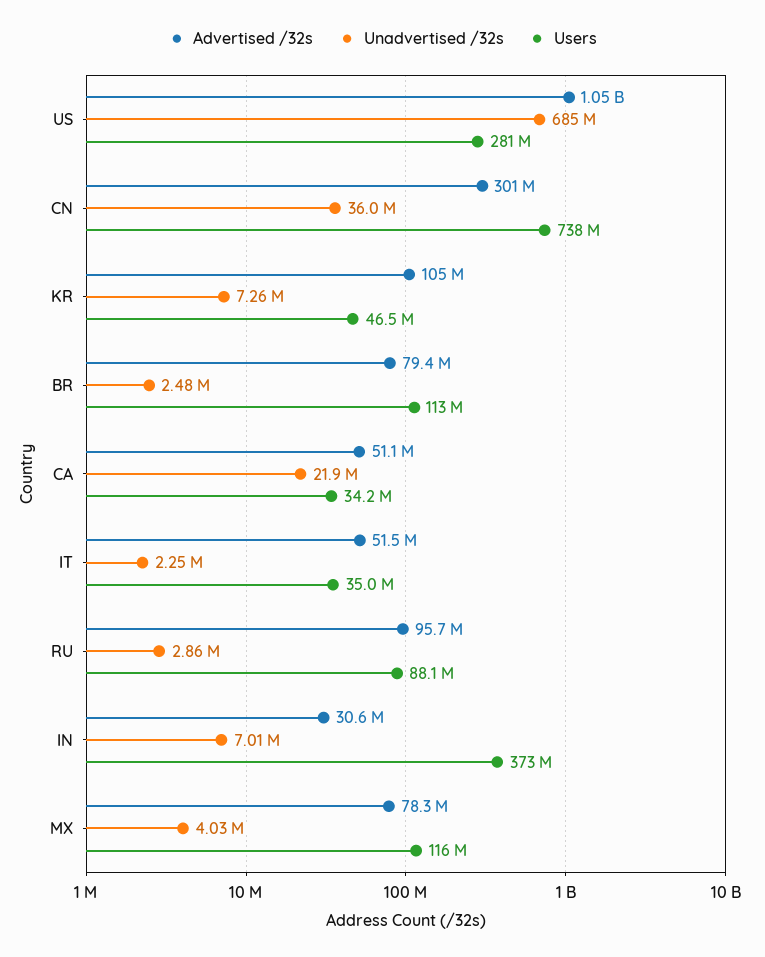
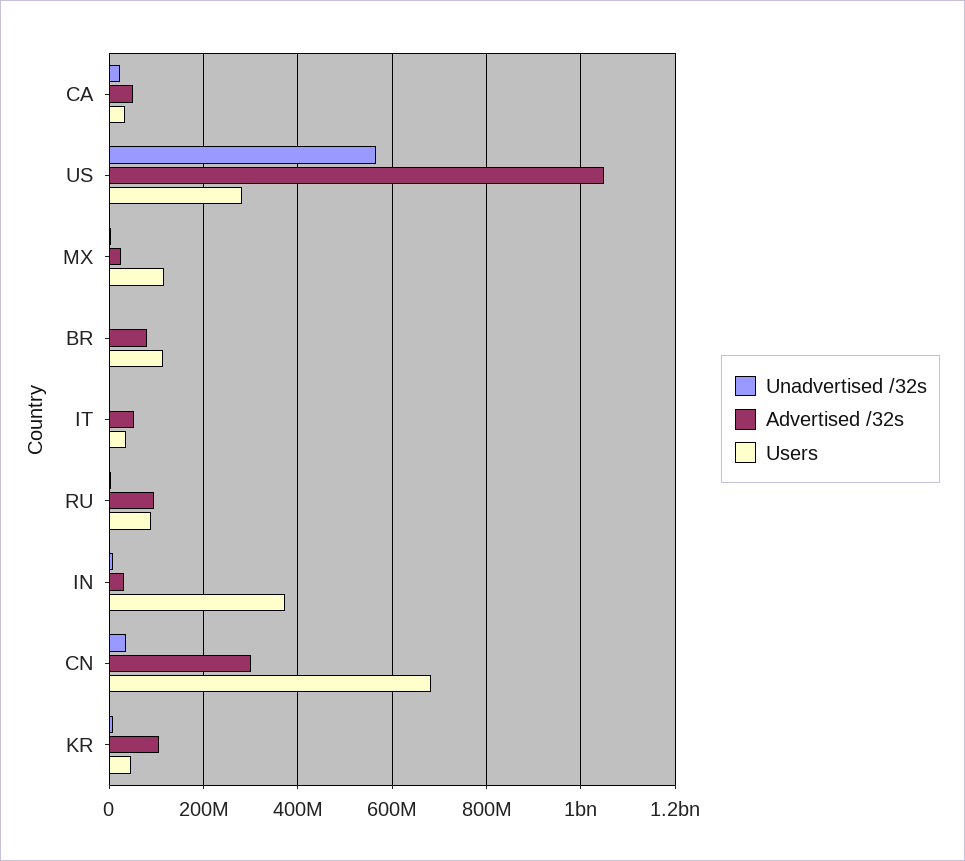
Unadvertised /32s, US: 685000000 -> 560000000
Users, CN: 738000000 -> 680000000
Advertised /32s, MX: 78300000 -> 20000000

